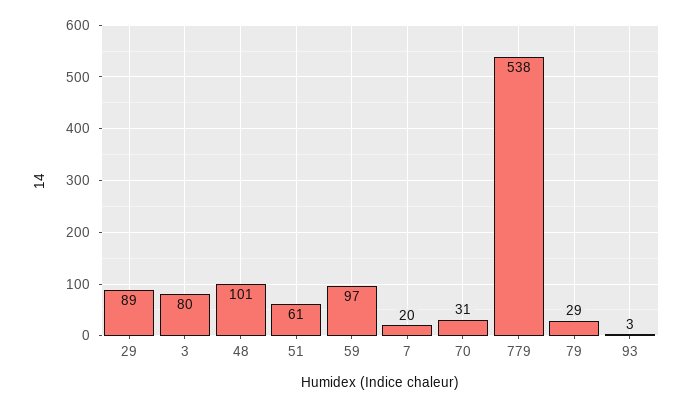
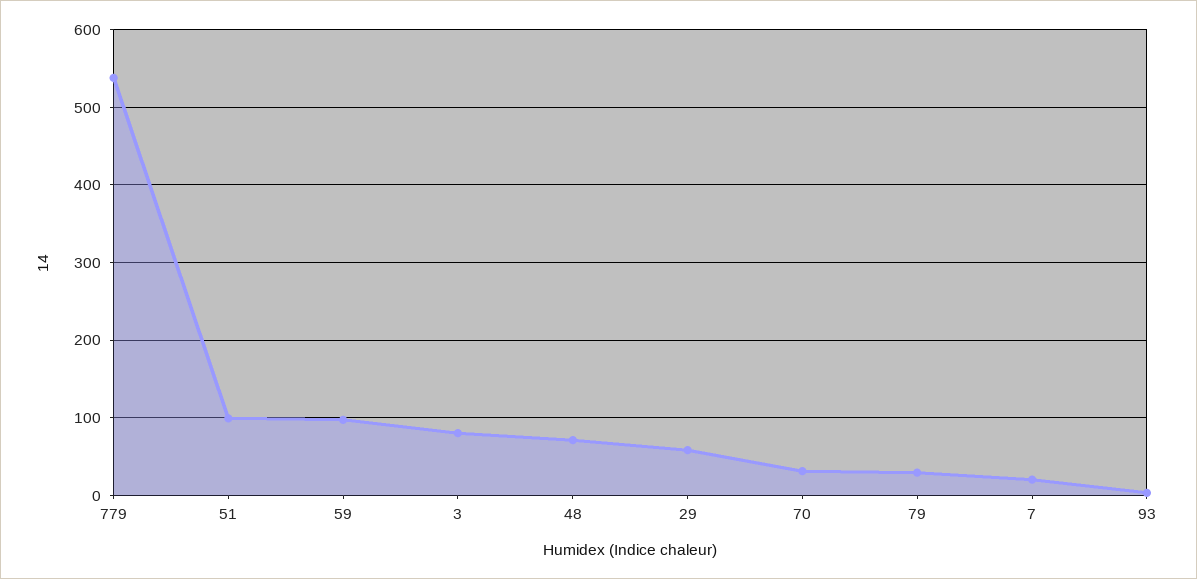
29: 89 -> 60
48: 101 -> 70
51: 61 -> 100

